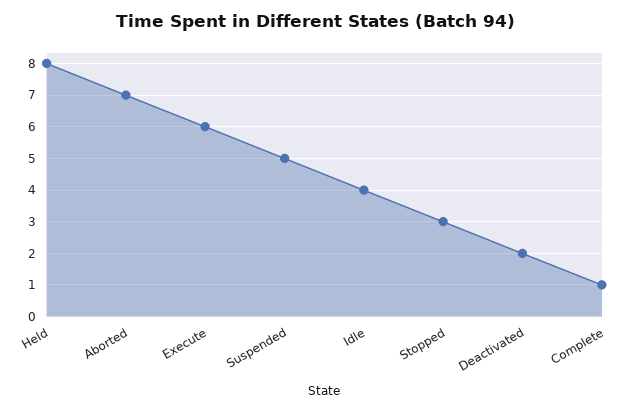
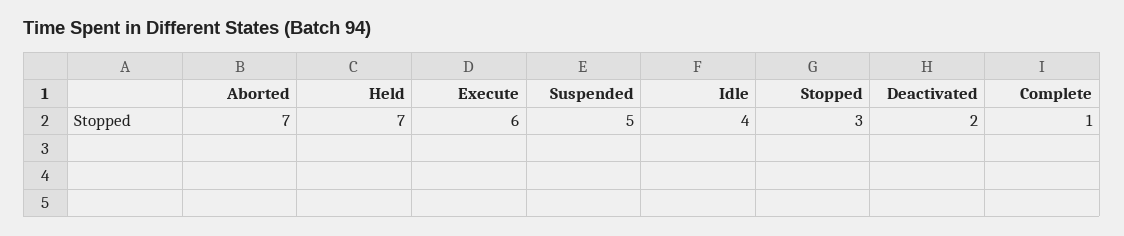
Held: 8 -> 7

